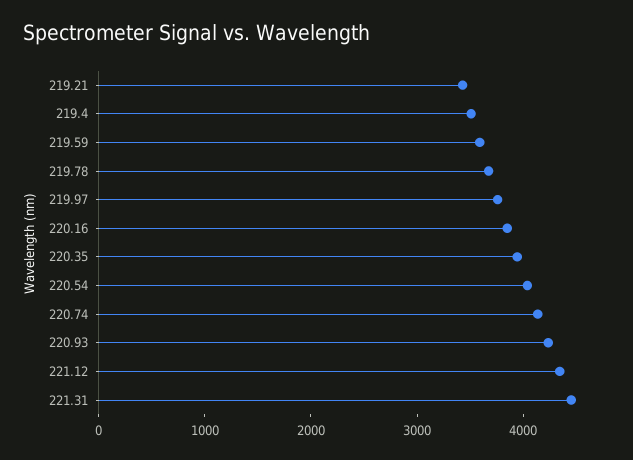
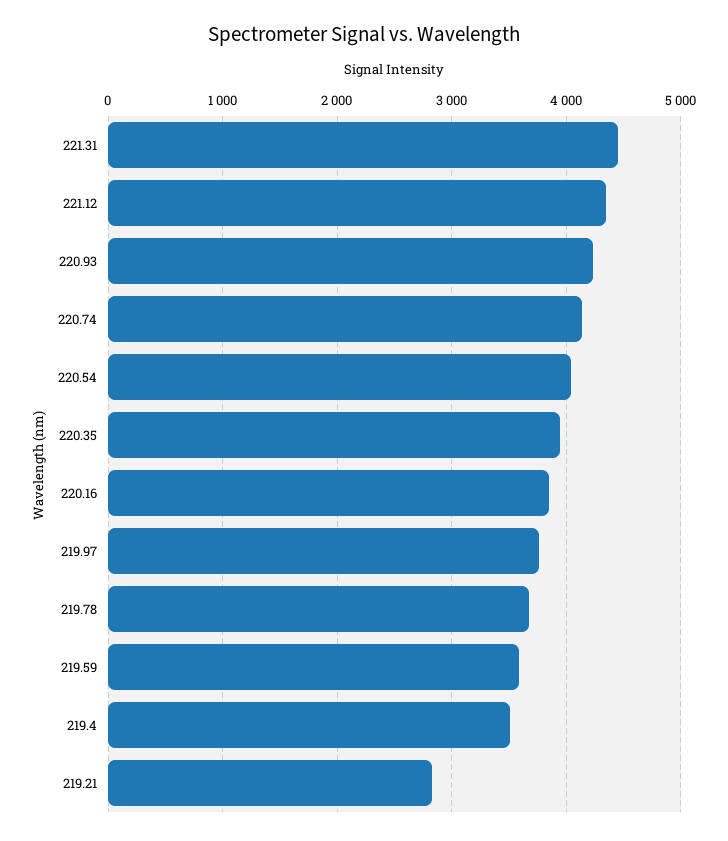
219.21: 3400 -> 2800

